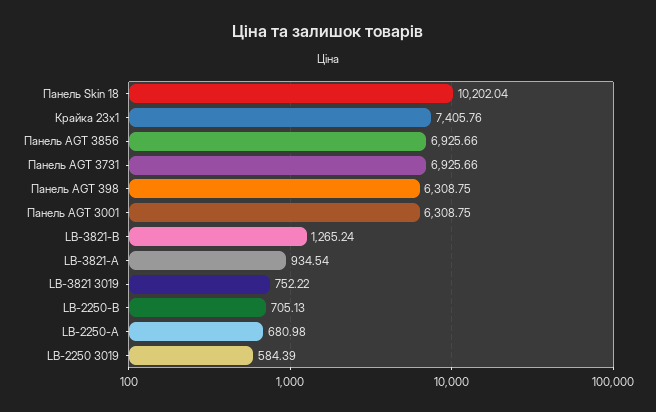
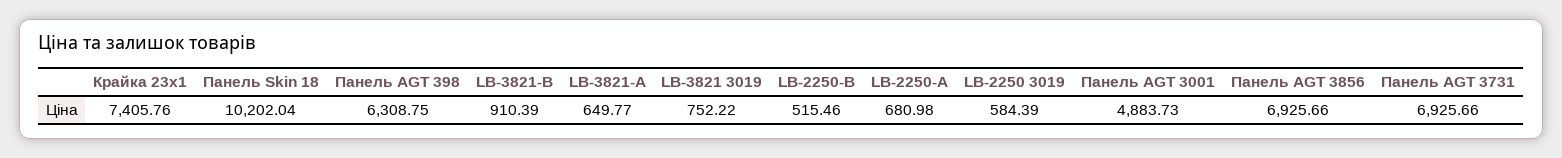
Панель AGT 3001: 6308.75 -> 4883.73
LB-3821-В: 1265.24 -> 910.39
LB-3821-А: 934.54 -> 649.77
LB-2250-В: 705.13 -> 515.46

